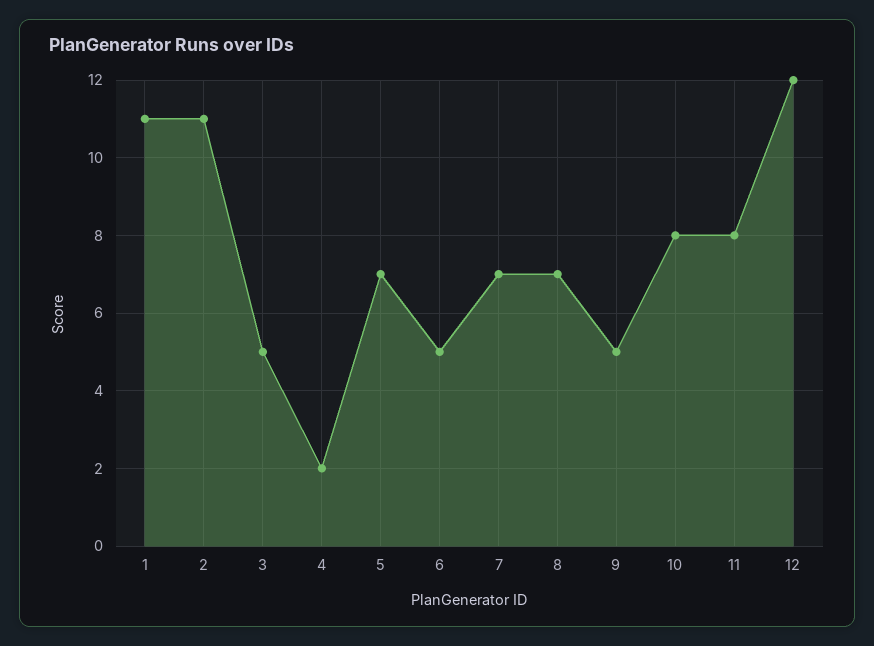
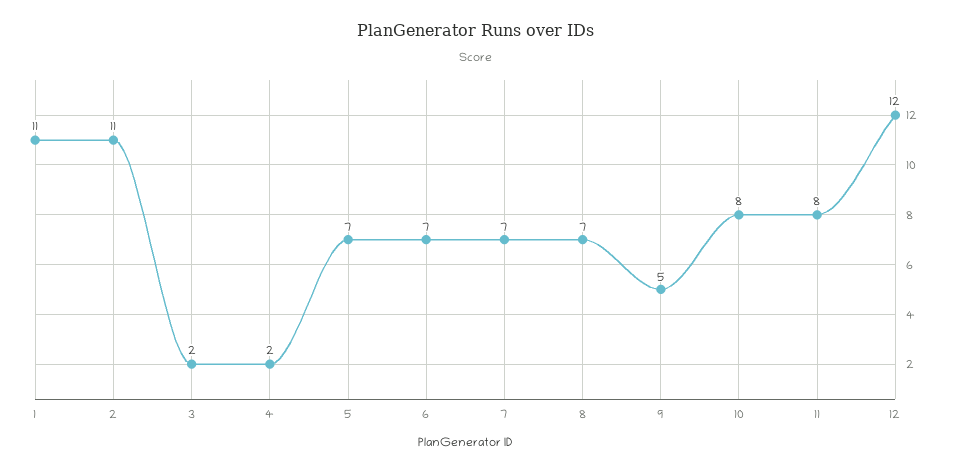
3: 5 -> 2
6: 5 -> 7

